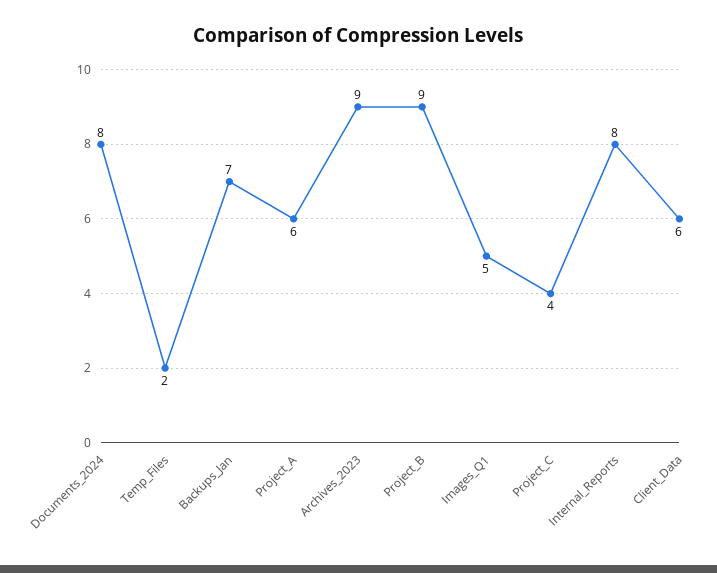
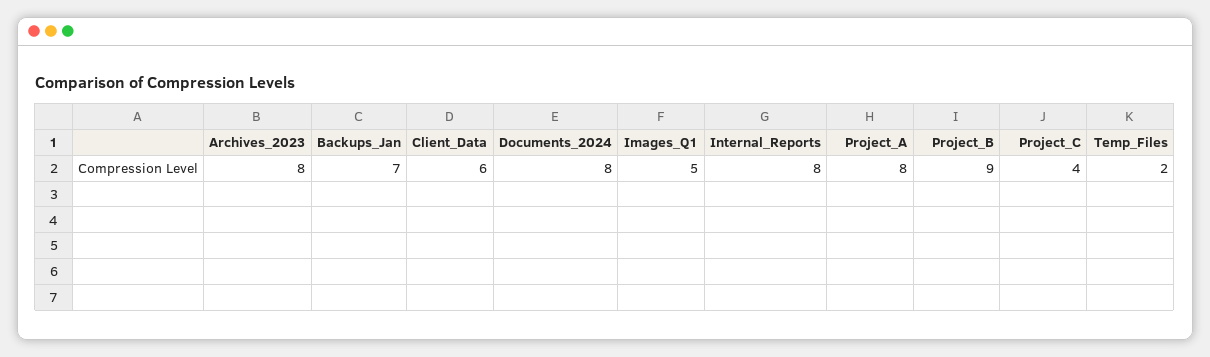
Project_A: 6 -> 8
Archives_2023: 9 -> 8

